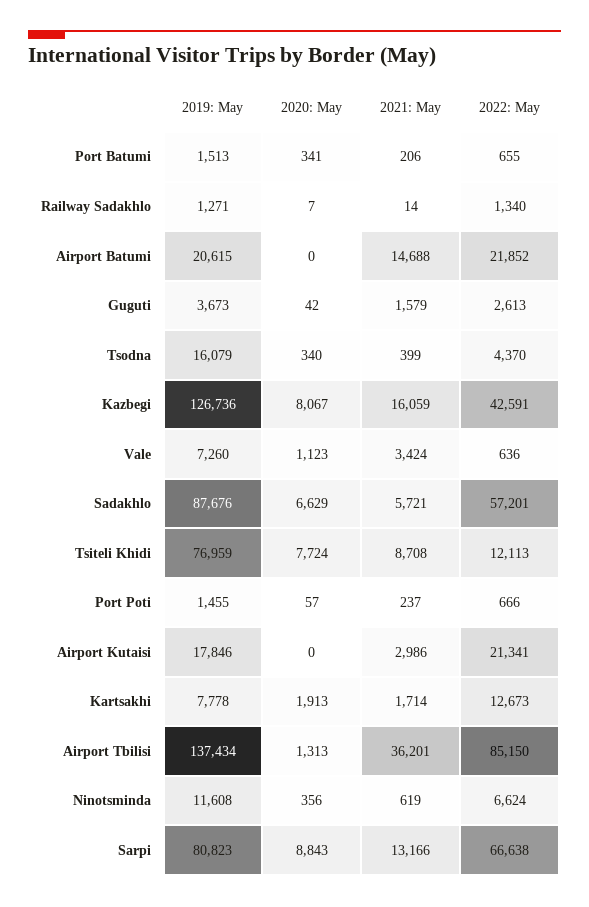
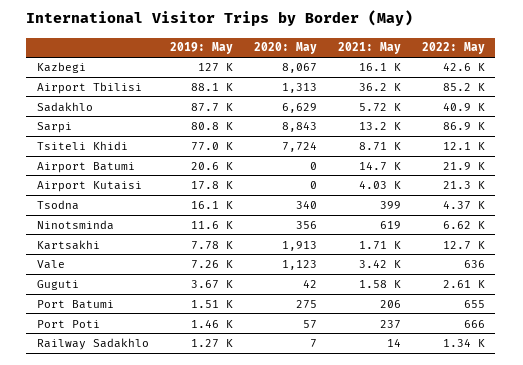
2020: May, Port Batumi: 341 -> 275
2022: May, Sadakhlo: 57201 -> 40900
2021: May, Airport Kutaisi: 2986 -> 4030
2019: May, Airport Tbilisi: 137434 -> 88100
2022: May, Sarpi: 66638 -> 86900

